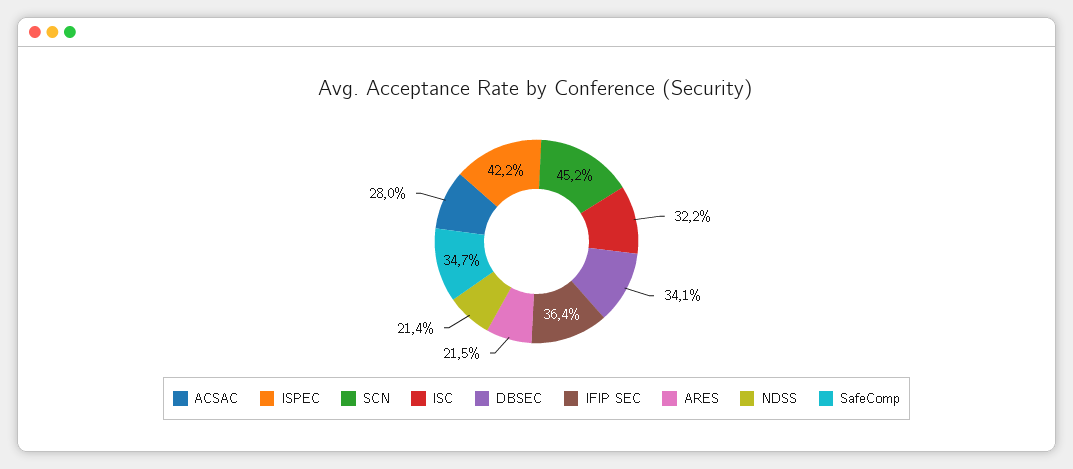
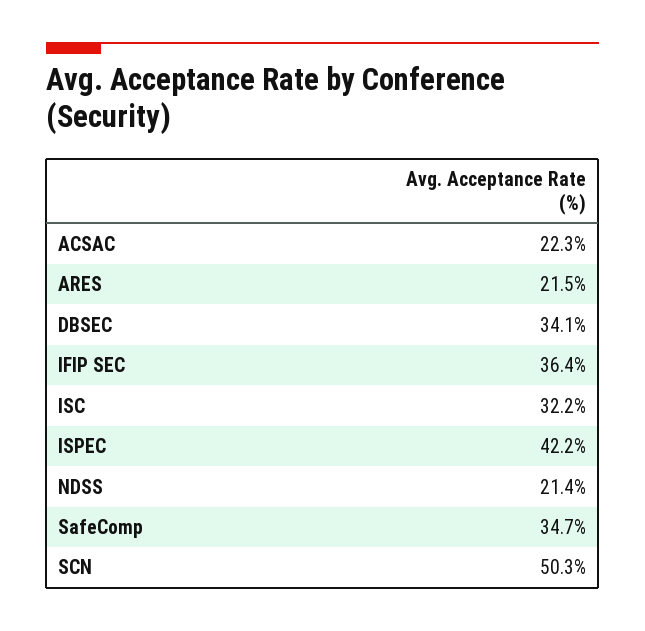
ACSAC: 28 -> 22.3
SCN: 45.2 -> 50.3

